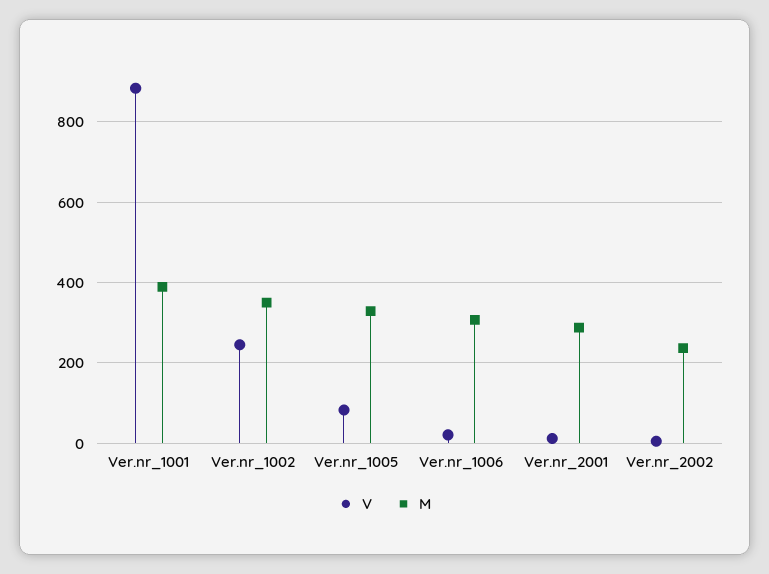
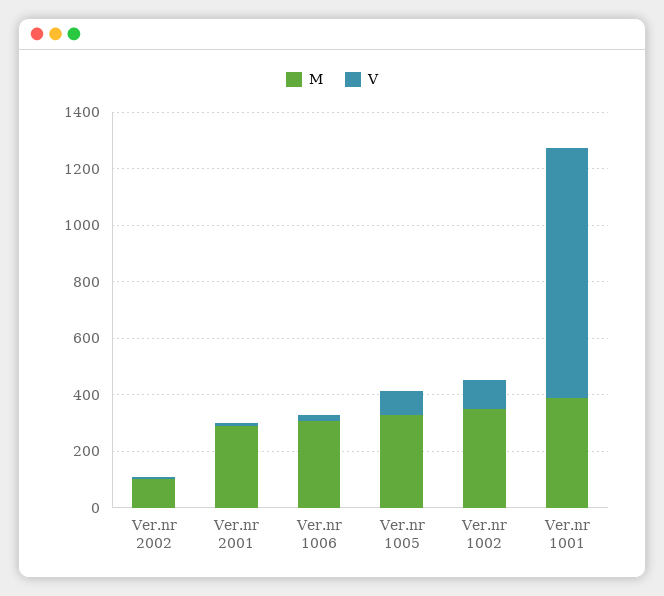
V, Ver.nr_1002: 240 -> 100
M, Ver.nr_2002: 240 -> 100

